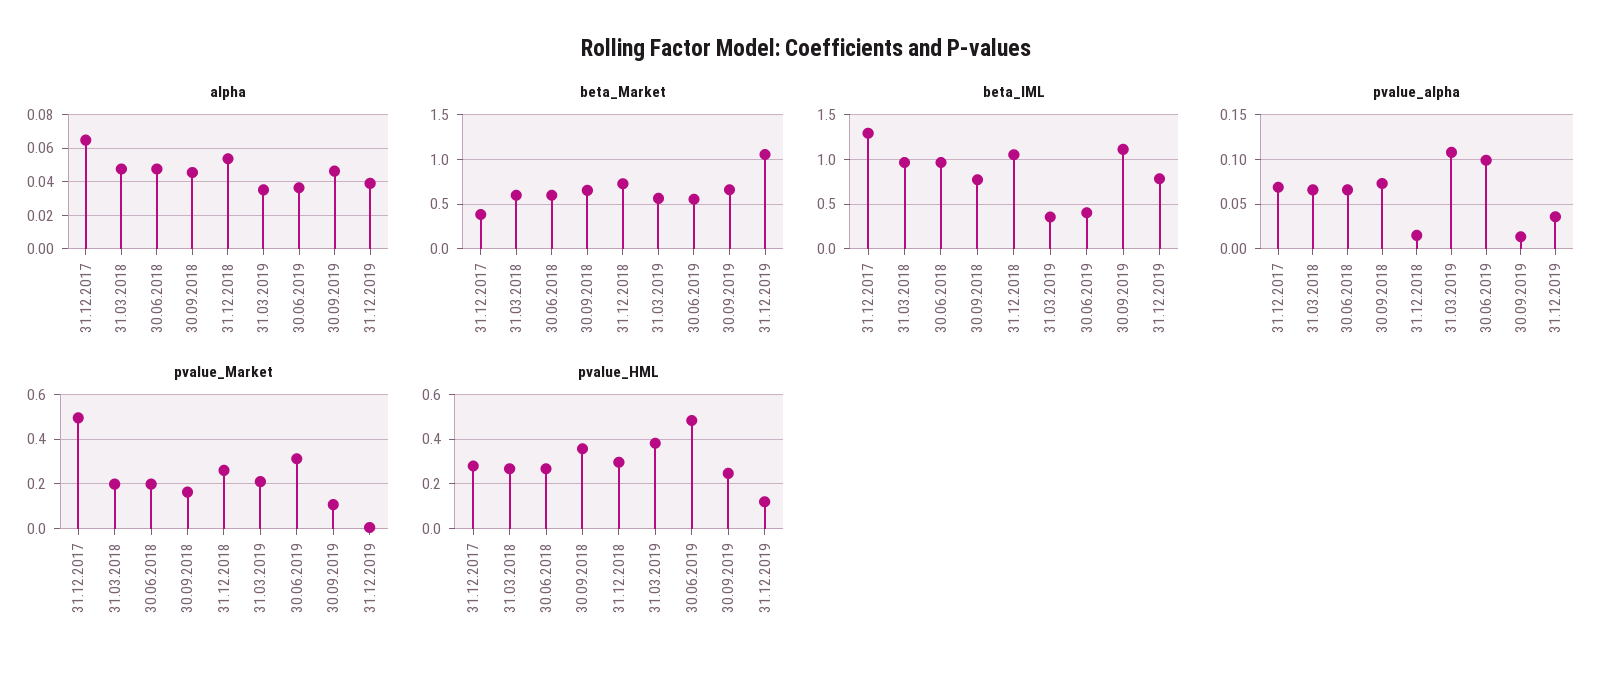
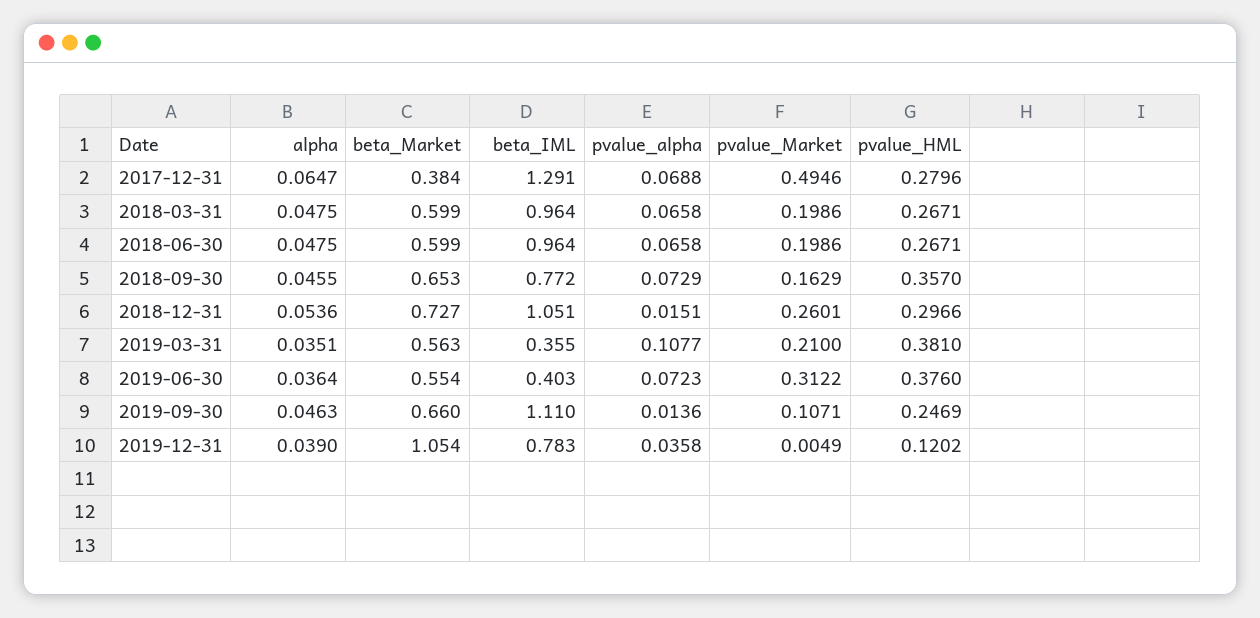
pvalue_alpha, 30.06.2019: 0.1 -> 0.0723
pvalue_HML, 30.06.2019: 0.5 -> 0.376

